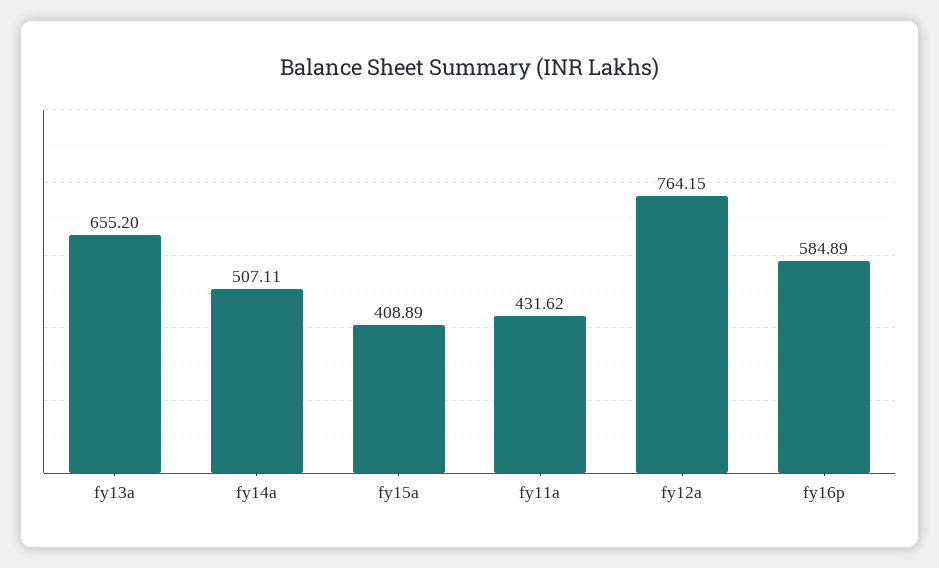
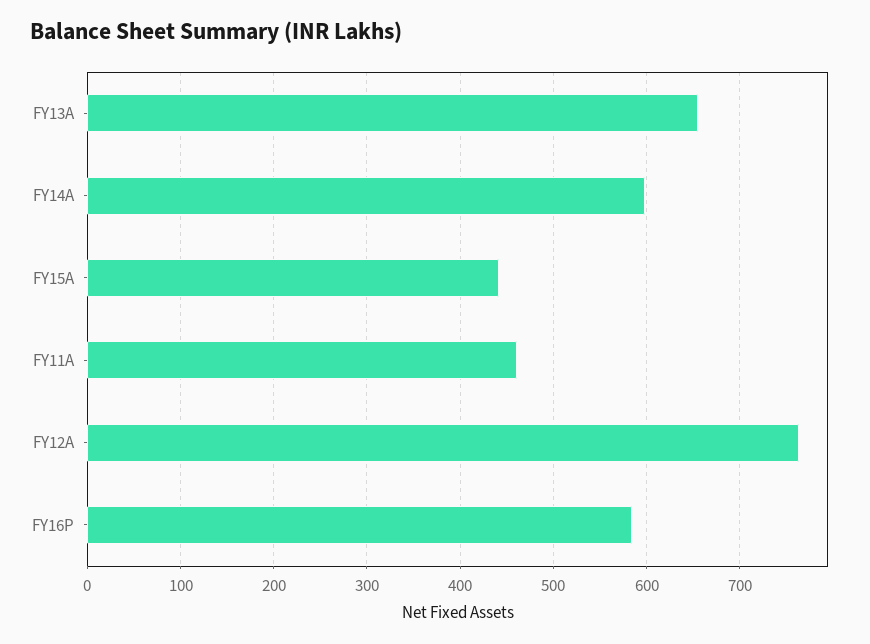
fy14a: 507.11 -> 600
fy15a: 408.89 -> 440
fy11a: 431.62 -> 460

